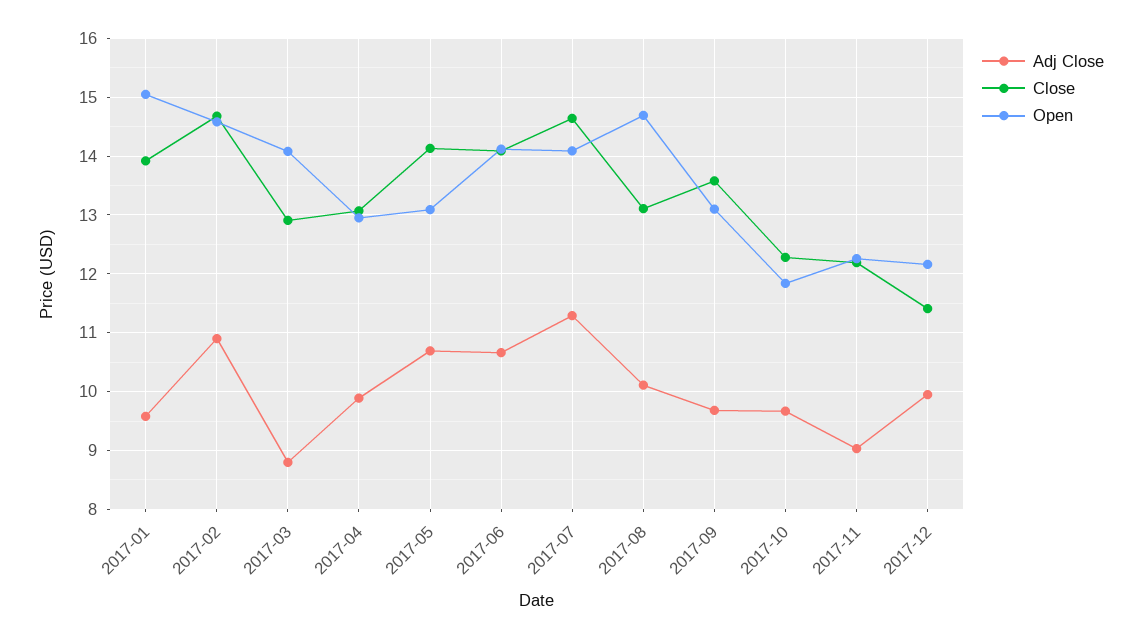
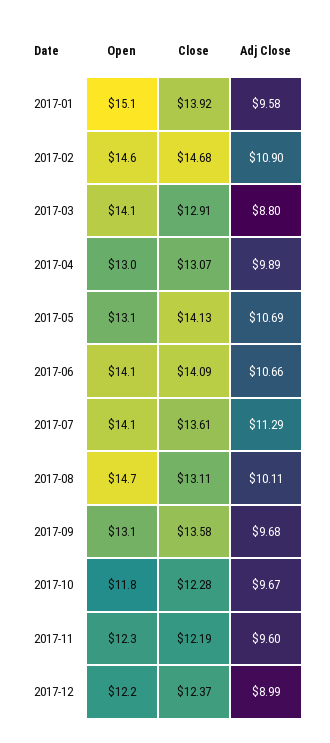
Close, 2017-07: 14.6 -> 13.61
Adj Close, 2017-11: 9 -> 9.6
Adj Close, 2017-12: 10 -> 8.99
Close, 2017-12: 11.4 -> 12.37

